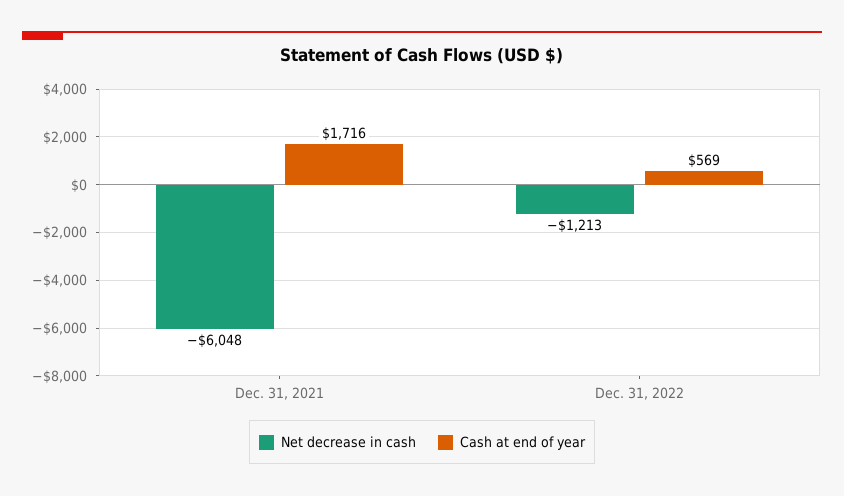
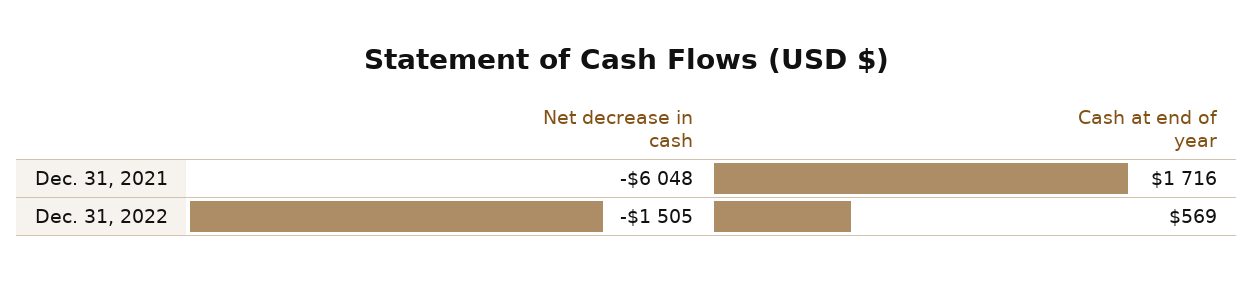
Net decrease in cash, Dec. 31, 2022: -1213 -> -1505

